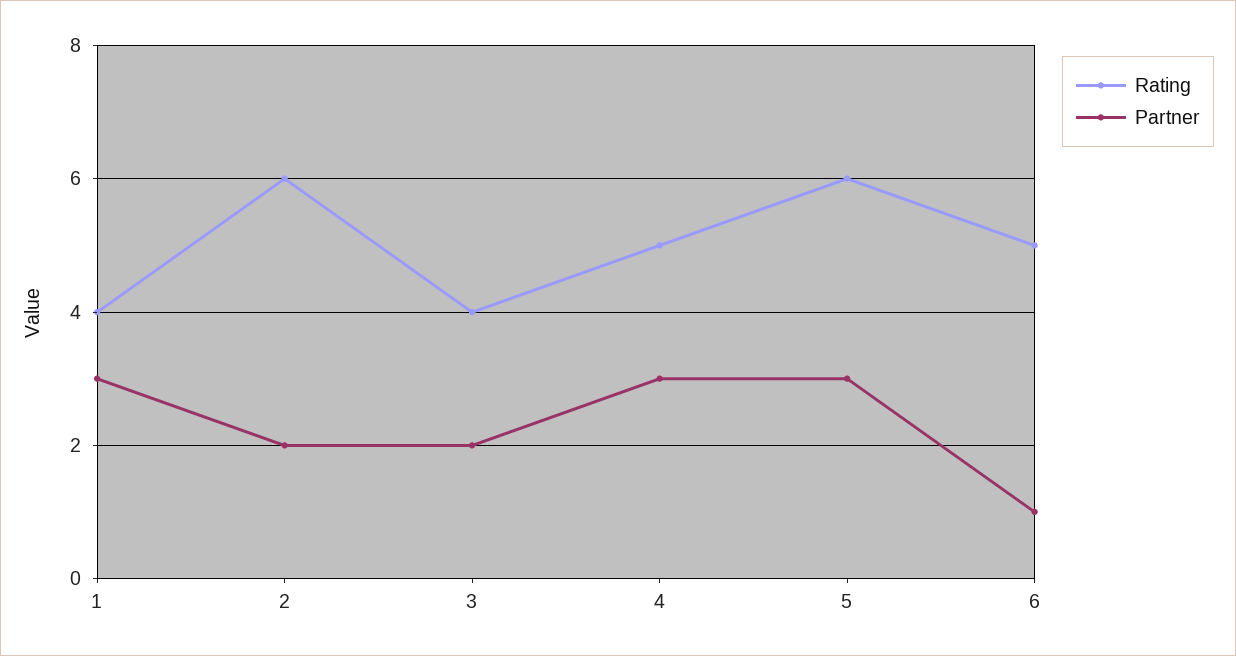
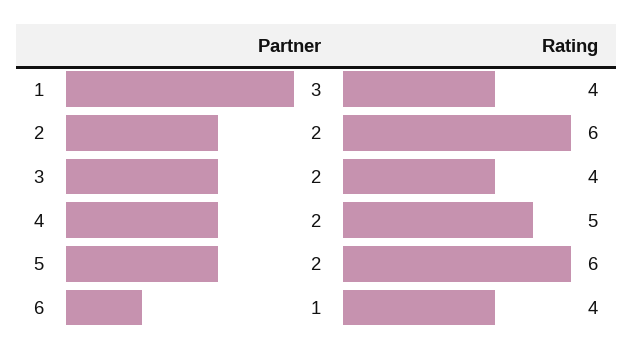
Partner, 4: 3 -> 2
Partner, 5: 3 -> 2
Rating, 6: 5 -> 4

